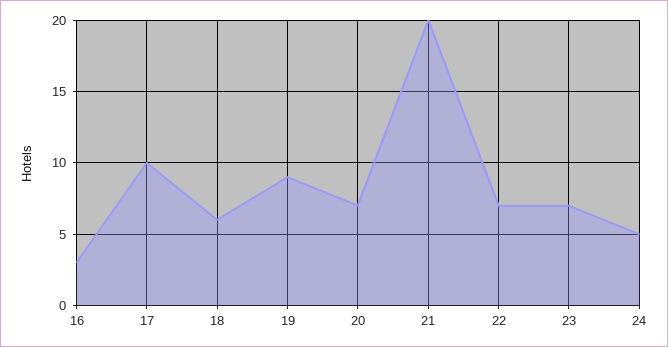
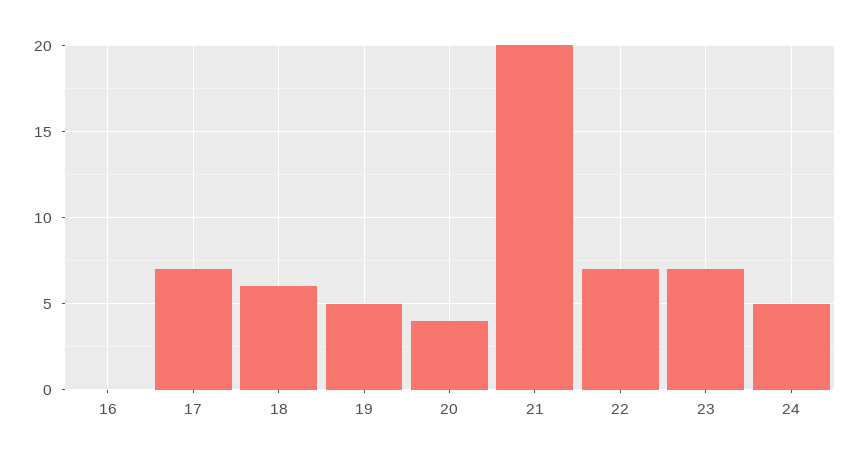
16: 3 -> 0
17: 10 -> 7
19: 9 -> 5
20: 7 -> 4

